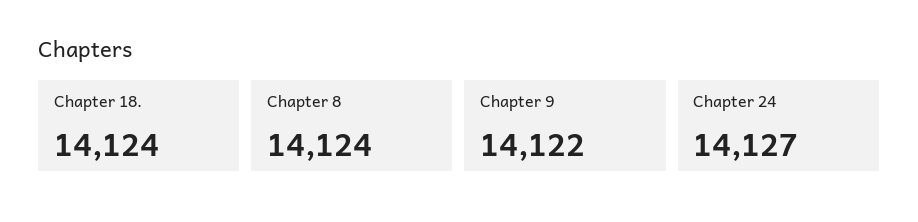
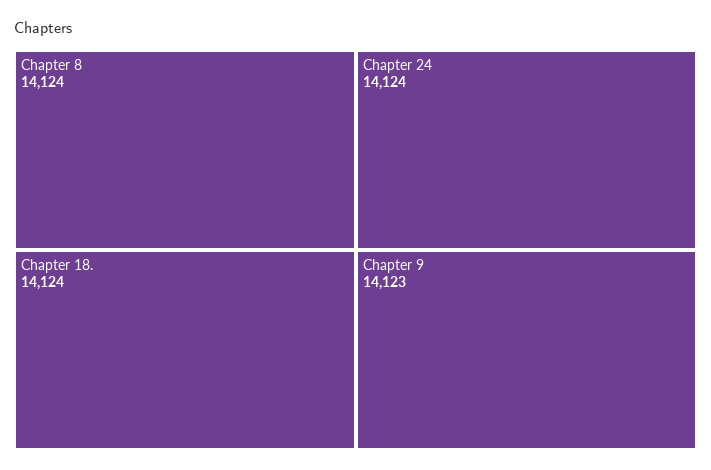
Chapter 9: 14122 -> 14123
Chapter 24: 14127 -> 14124

